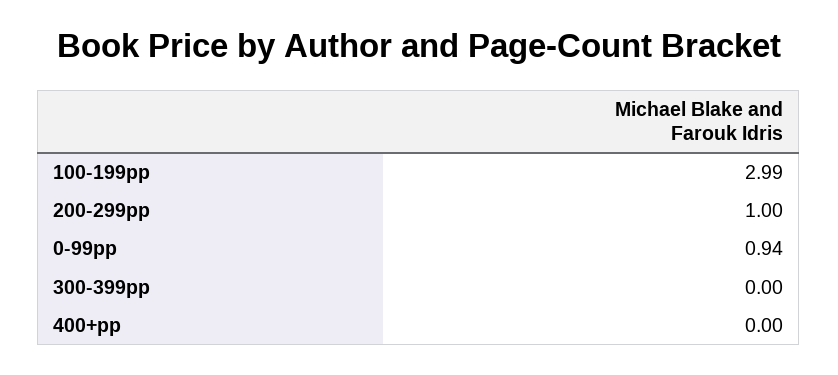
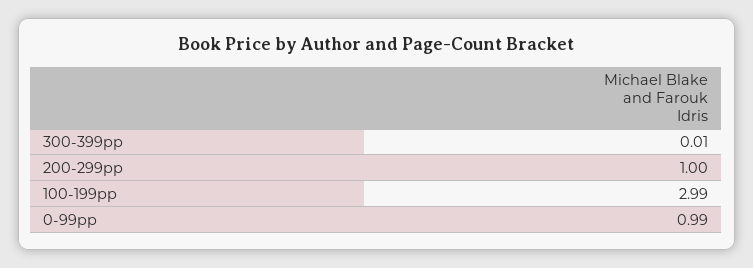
0-99pp: 0.94 -> 0.99
300-399pp: 0 -> 0.01
400+pp: 0 -> none

